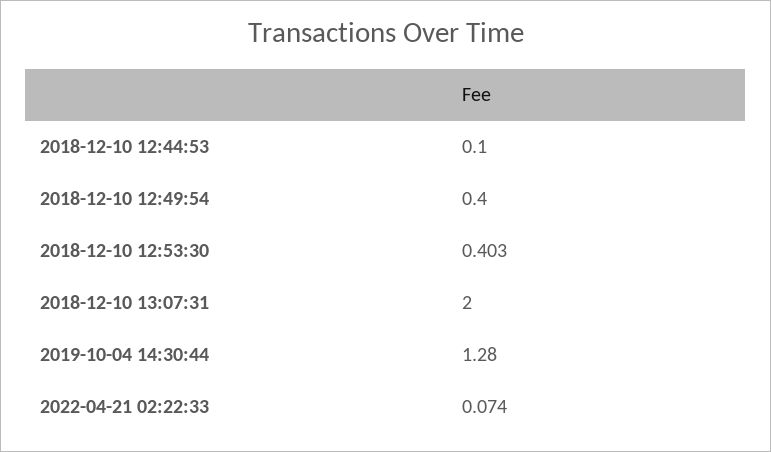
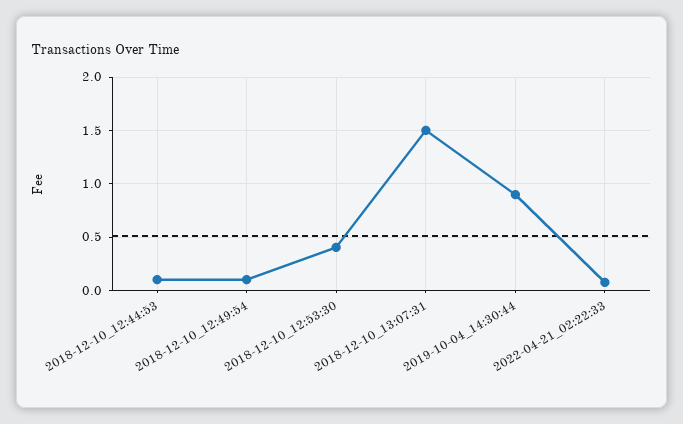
2018-12-10 12:49:54: 0.4 -> 0.1
2018-12-10 13:07:31: 2 -> 1.5
2019-10-04 14:30:44: 1.28 -> 0.9

